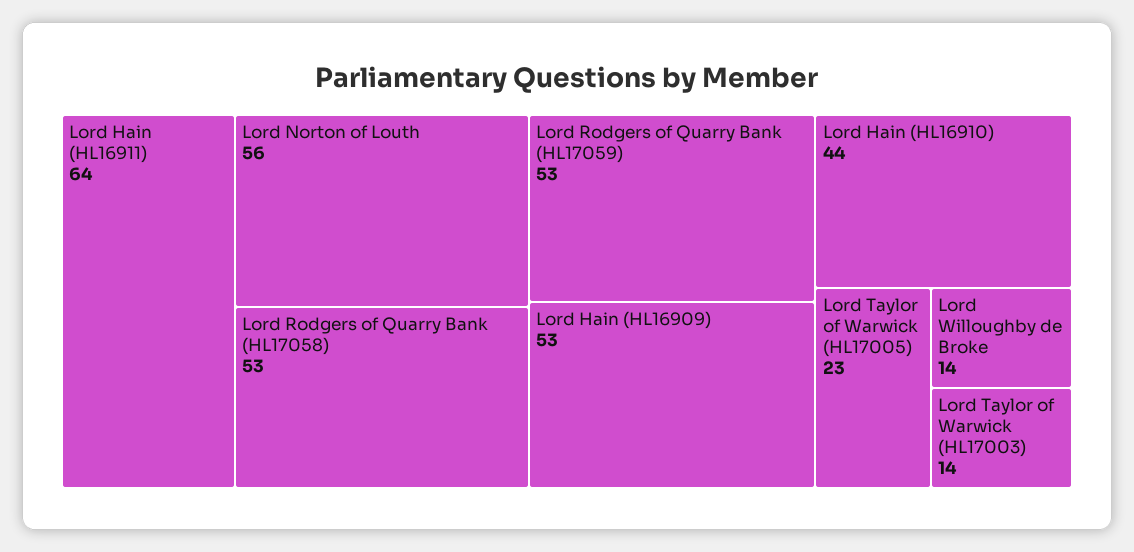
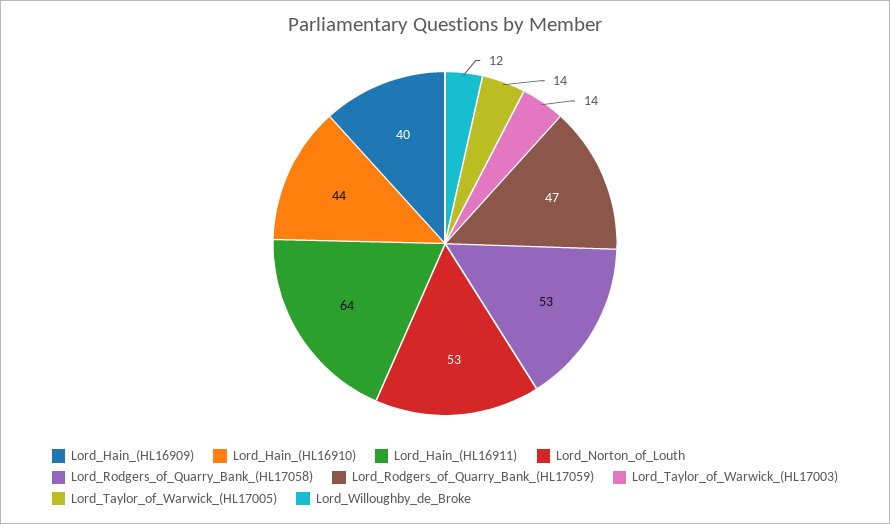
Lord Norton of Louth: 56 -> 53
Lord Rodgers of Quarry Bank (HL17059): 53 -> 47
Lord Hain (HL16909): 53 -> 40
Lord Taylor of Warwick (HL17005): 23 -> 14
Lord Willoughby de Broke: 14 -> 12

